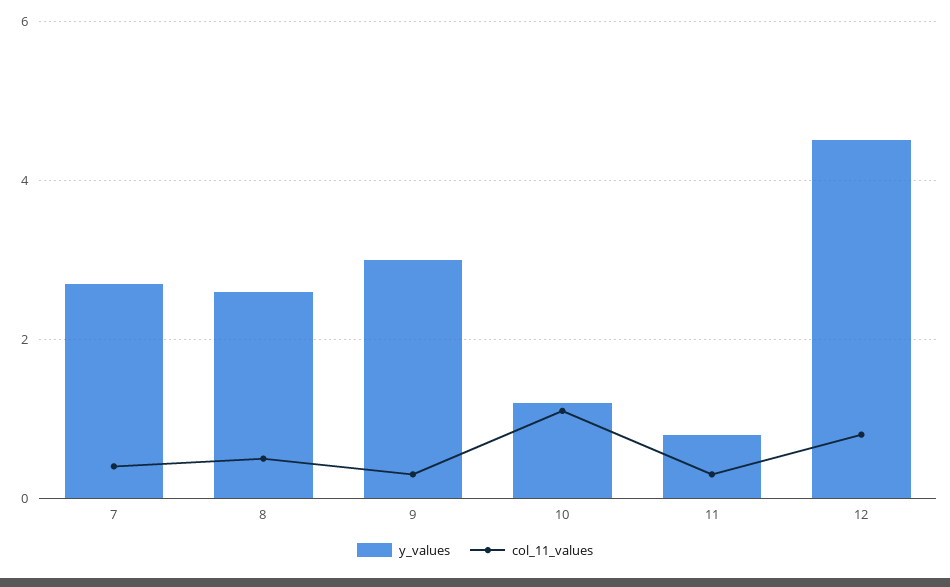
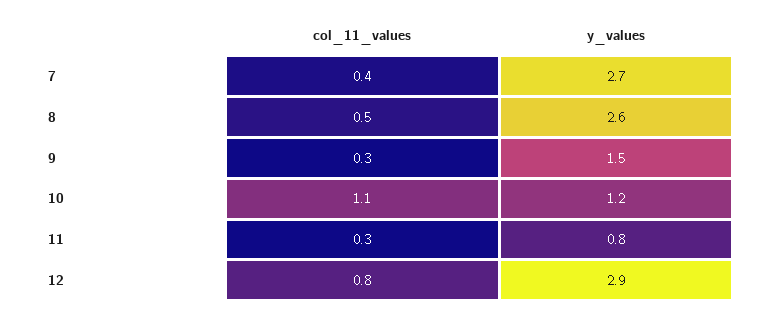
y_values, 9: 3 -> 1.5
y_values, 12: 4.5 -> 2.9

